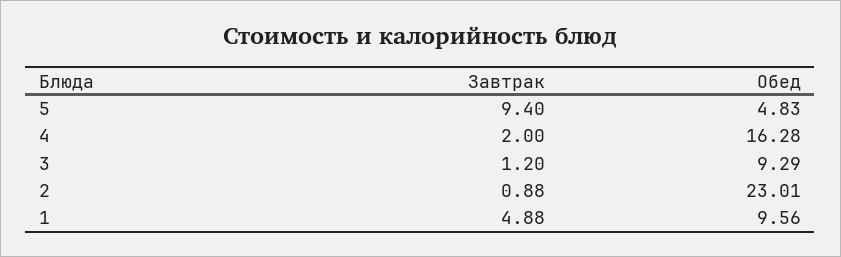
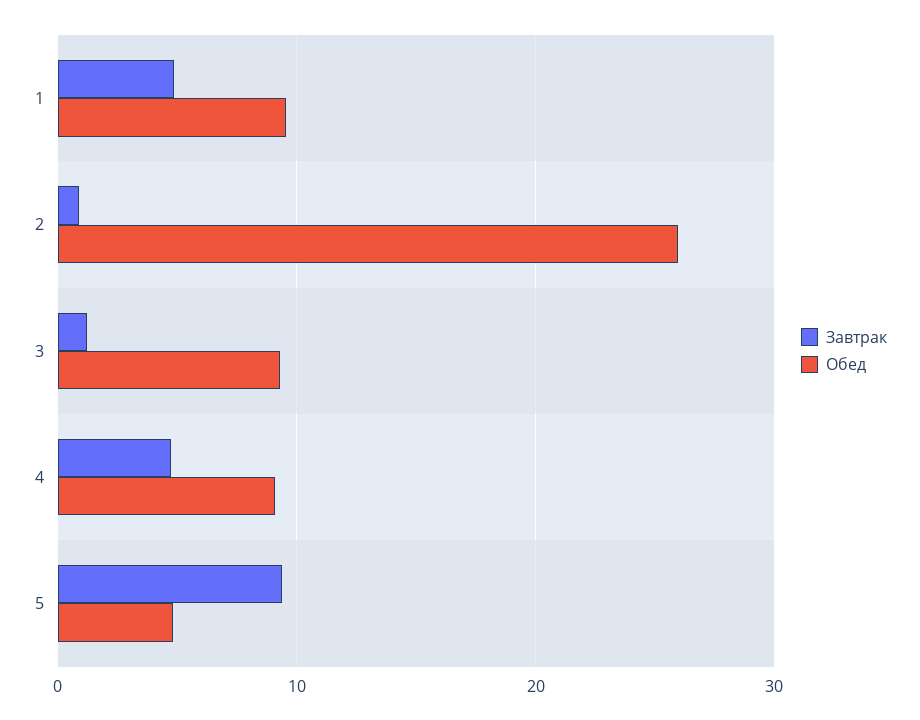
Завтрак, 4: 2 -> 5
Обед, 4: 16.28 -> 9
Обед, 2: 23.01 -> 26

